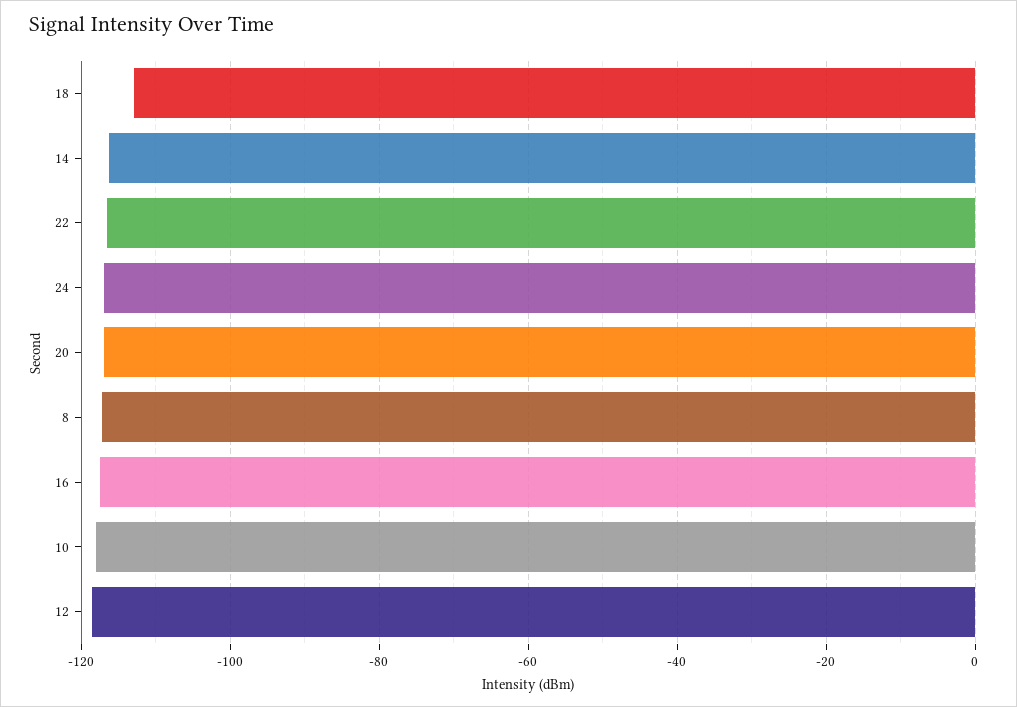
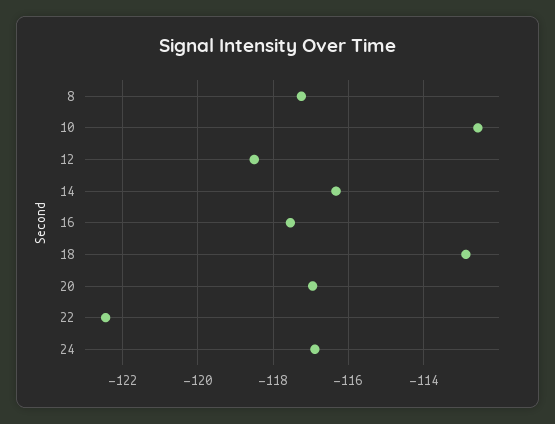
22: -116 -> -122.4
10: -118 -> -112.6

